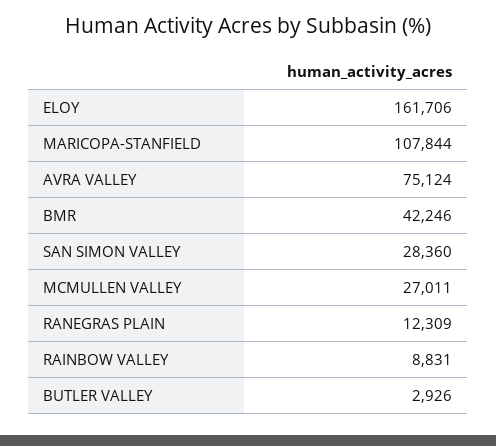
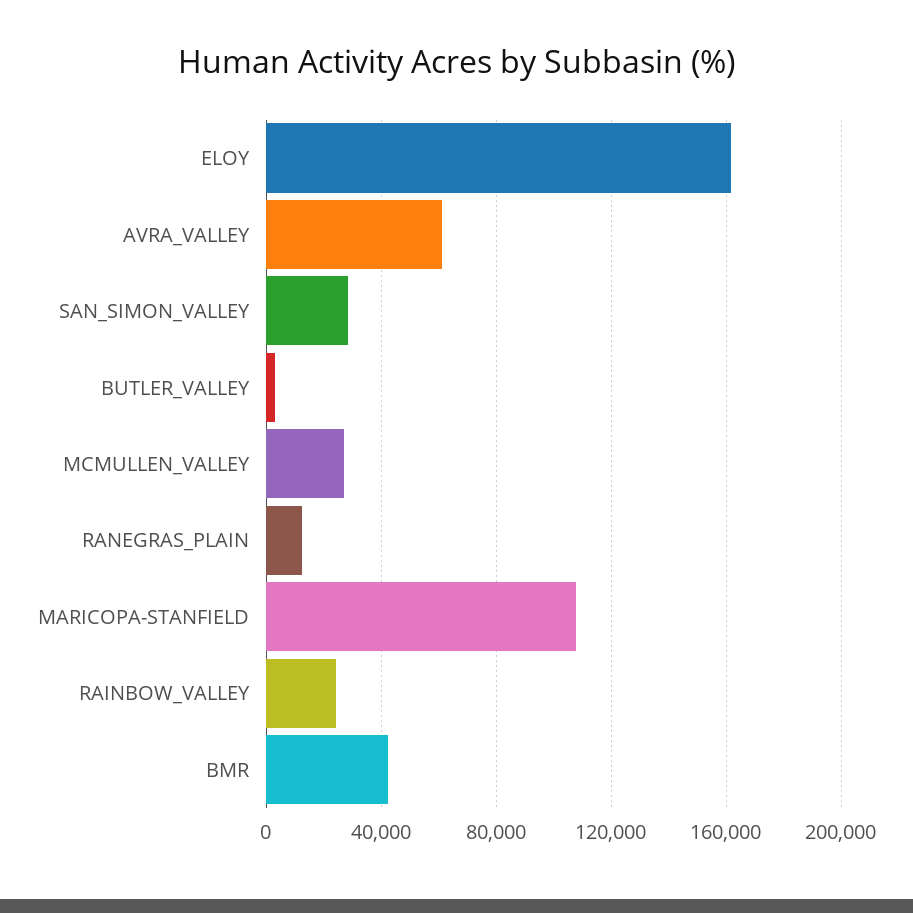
AVRA VALLEY: 75124 -> 60000
RAINBOW VALLEY: 8831 -> 25000

